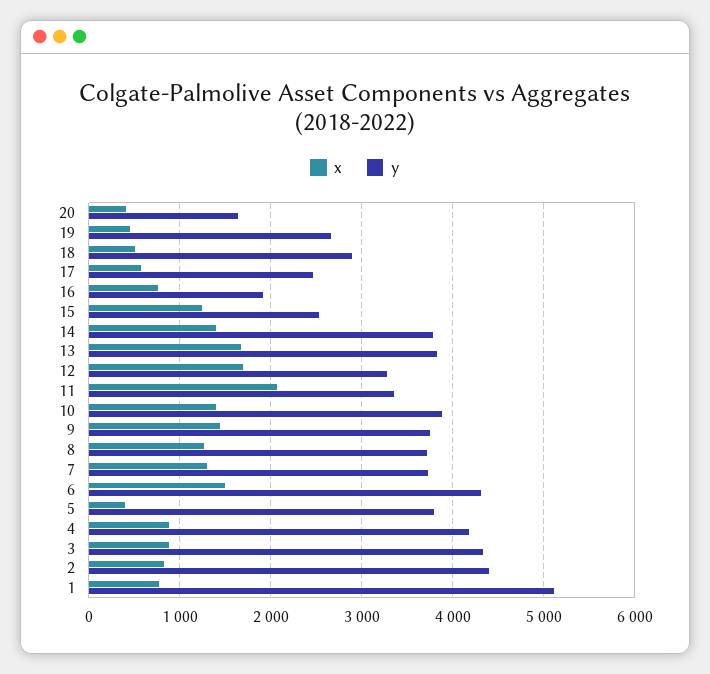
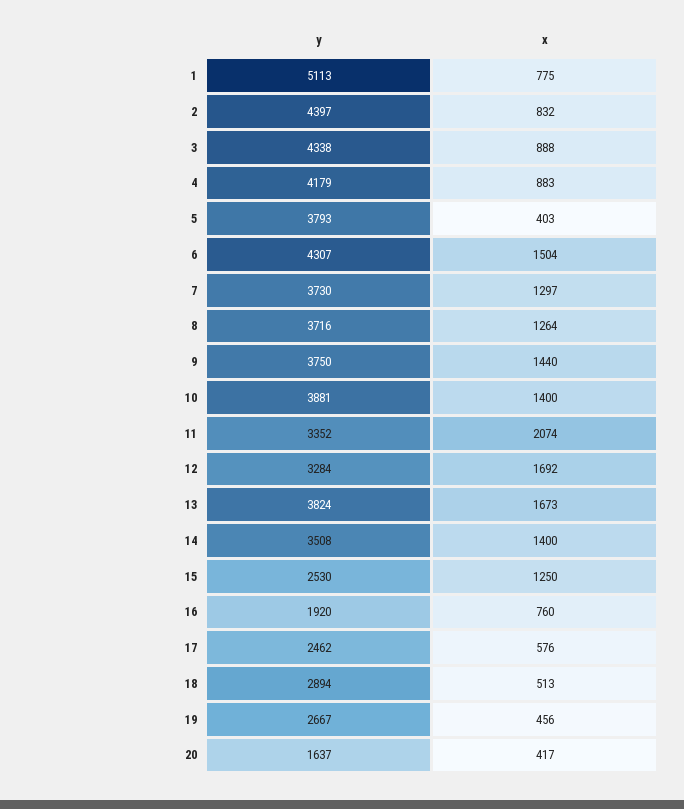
y, 14: 3800 -> 3508

